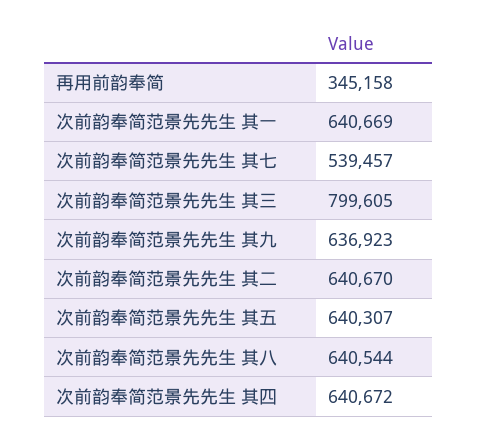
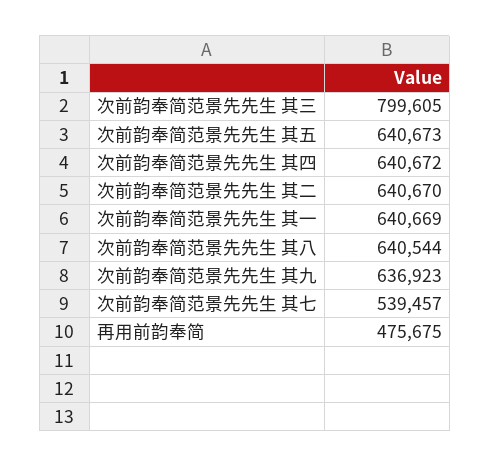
再用前韵奉简: 345158 -> 475675
次前韵奉简范景先先生 其五: 640307 -> 640673

